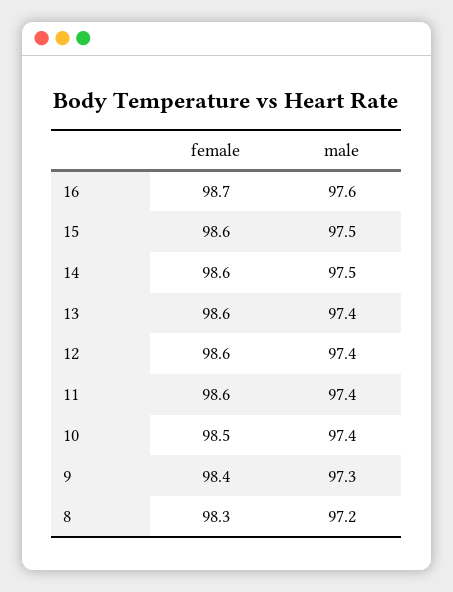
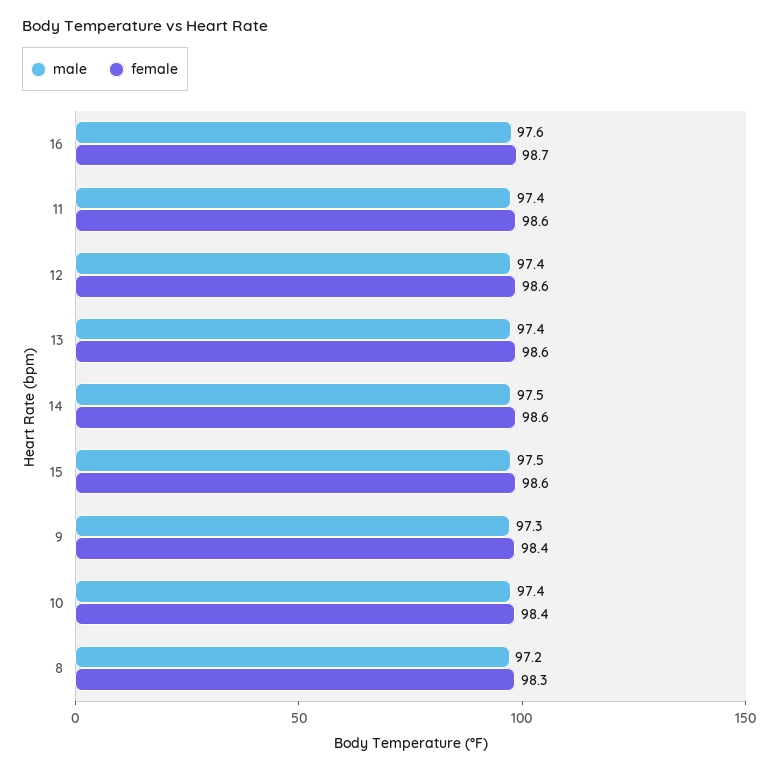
female, 10: 98.5 -> 98.4

